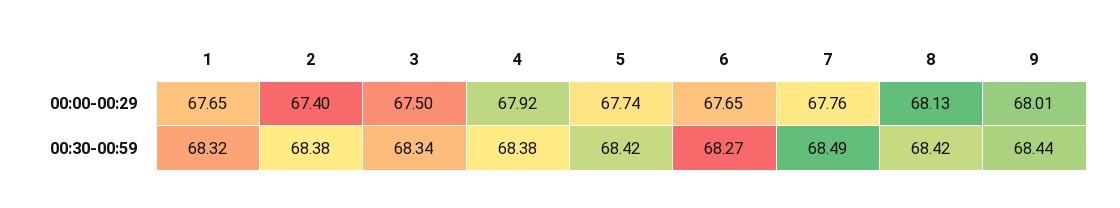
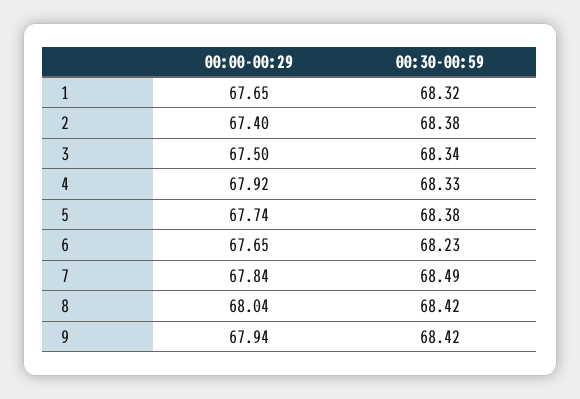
7, 00:00-00:29: 67.76 -> 67.84
8, 00:00-00:29: 68.13 -> 68.04
9, 00:00-00:29: 68.01 -> 67.94
4, 00:30-00:59: 68.38 -> 68.33
5, 00:30-00:59: 68.42 -> 68.38
6, 00:30-00:59: 68.27 -> 68.23
9, 00:30-00:59: 68.44 -> 68.42

